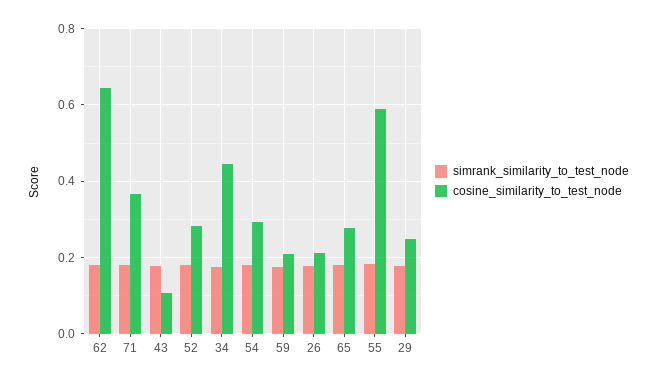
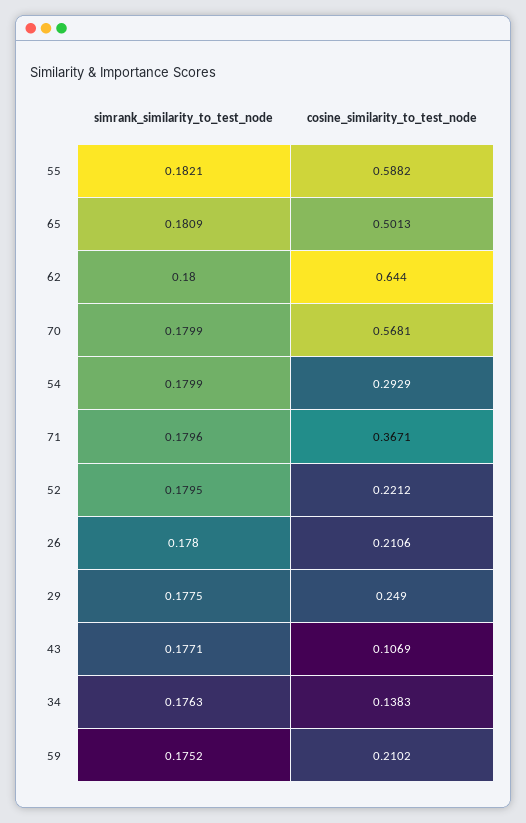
cosine_similarity_to_test_node, 52: 0.28 -> 0.2212
cosine_similarity_to_test_node, 34: 0.44 -> 0.1383
cosine_similarity_to_test_node, 65: 0.28 -> 0.5013
simrank_similarity_to_test_node, 70: none -> 0.1799
cosine_similarity_to_test_node, 70: none -> 0.5681

